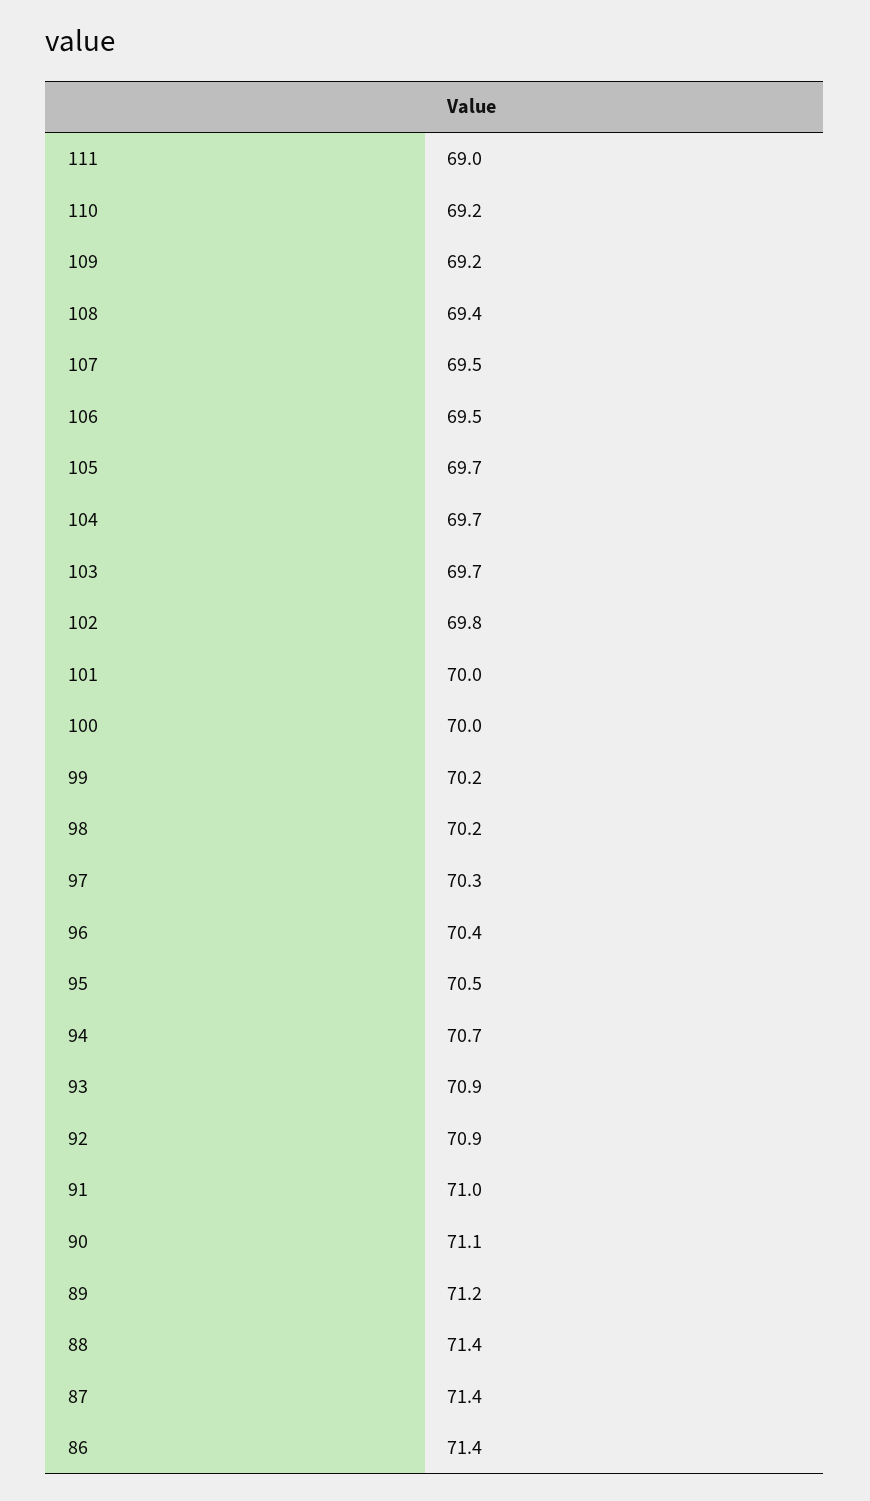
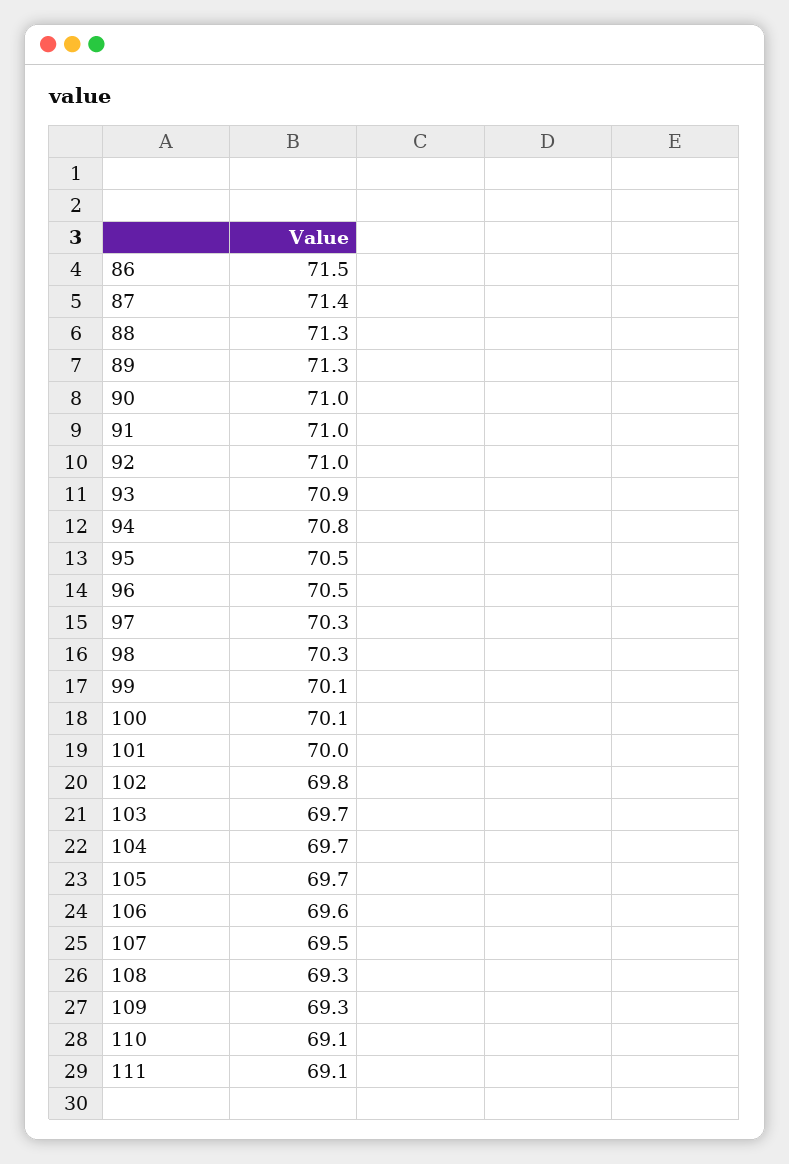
111: 69 -> 69.1
110: 69.2 -> 69.1
109: 69.2 -> 69.3
108: 69.4 -> 69.3
106: 69.5 -> 69.6
100: 70 -> 70.1
99: 70.2 -> 70.1
98: 70.2 -> 70.3
96: 70.4 -> 70.5
94: 70.7 -> 70.8
92: 70.9 -> 71
90: 71.1 -> 71
89: 71.2 -> 71.3
88: 71.4 -> 71.3
86: 71.4 -> 71.5

